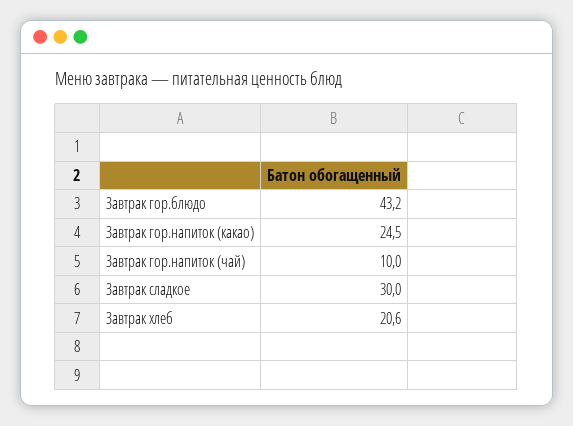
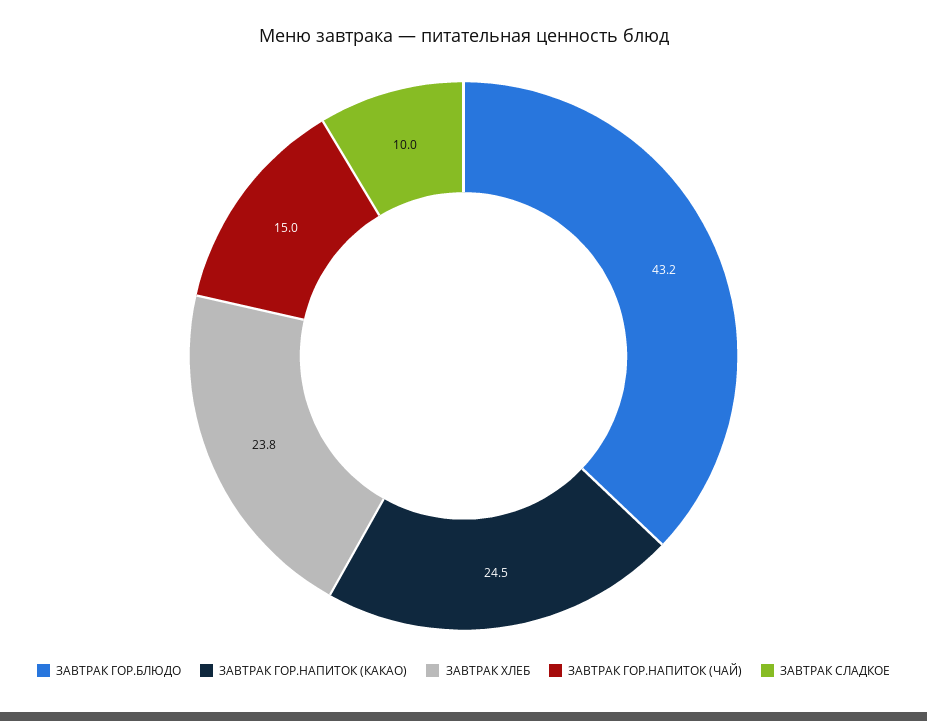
Завтрак гор.напиток (чай): 10 -> 15
Завтрак сладкое: 30 -> 10
Завтрак хлеб: 20.6 -> 23.8

